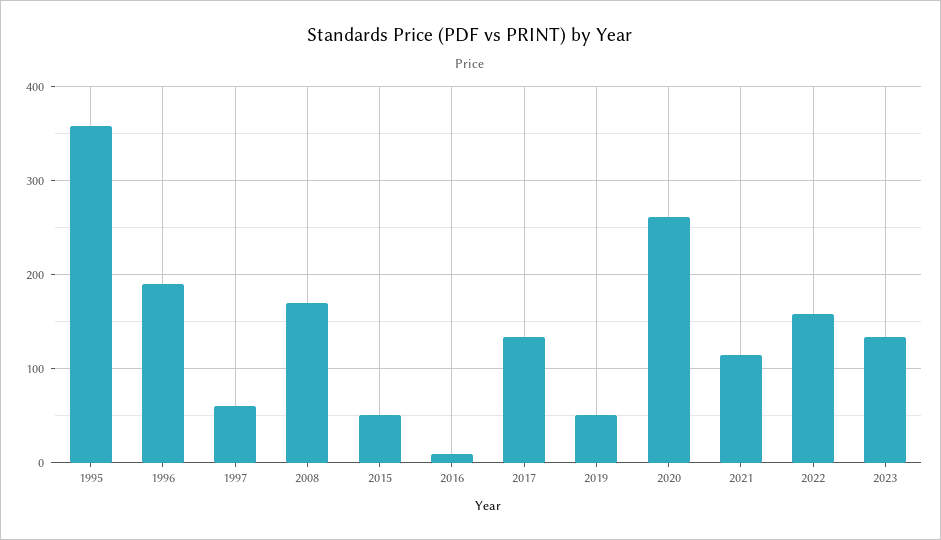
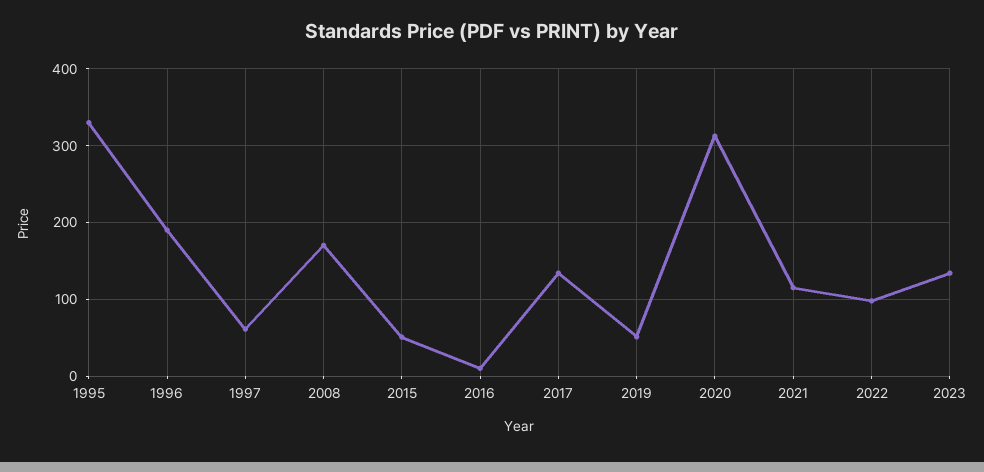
1995: 360 -> 330
2020: 260 -> 310
2022: 160 -> 100

